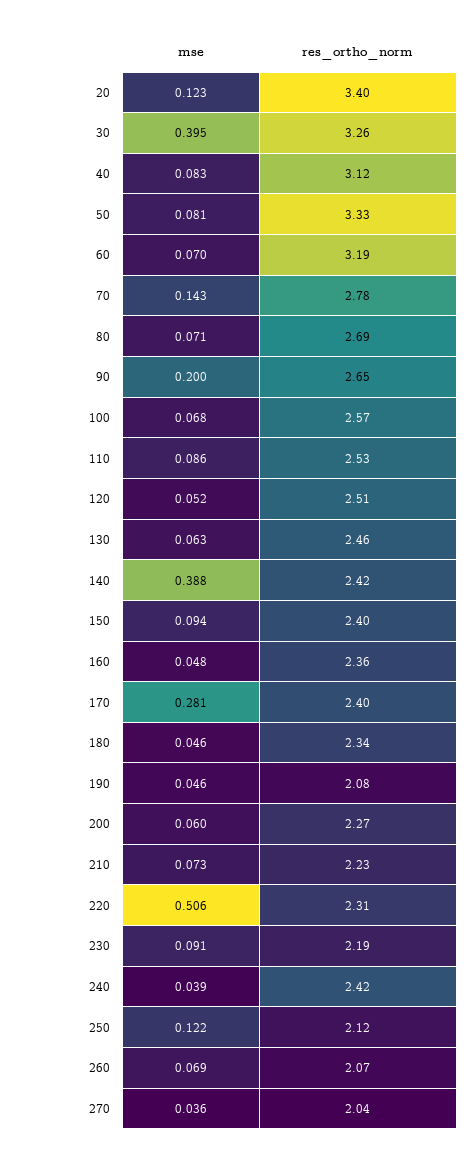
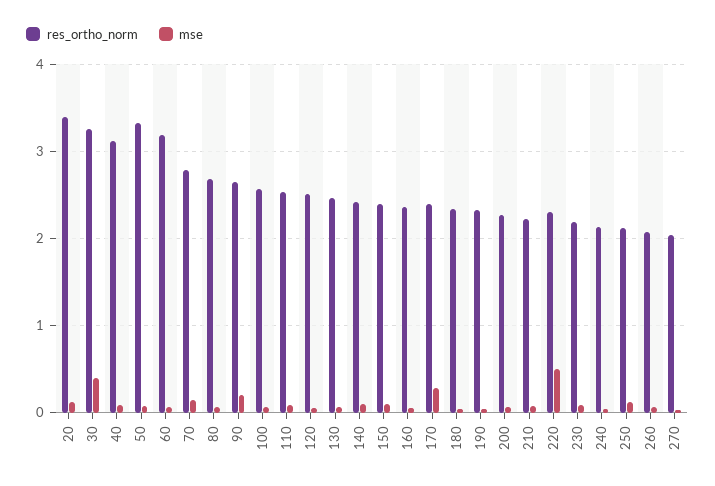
mse, 140: 0.388 -> 0.1
res_ortho_norm, 190: 2.08 -> 2.3
res_ortho_norm, 240: 2.42 -> 2.1

